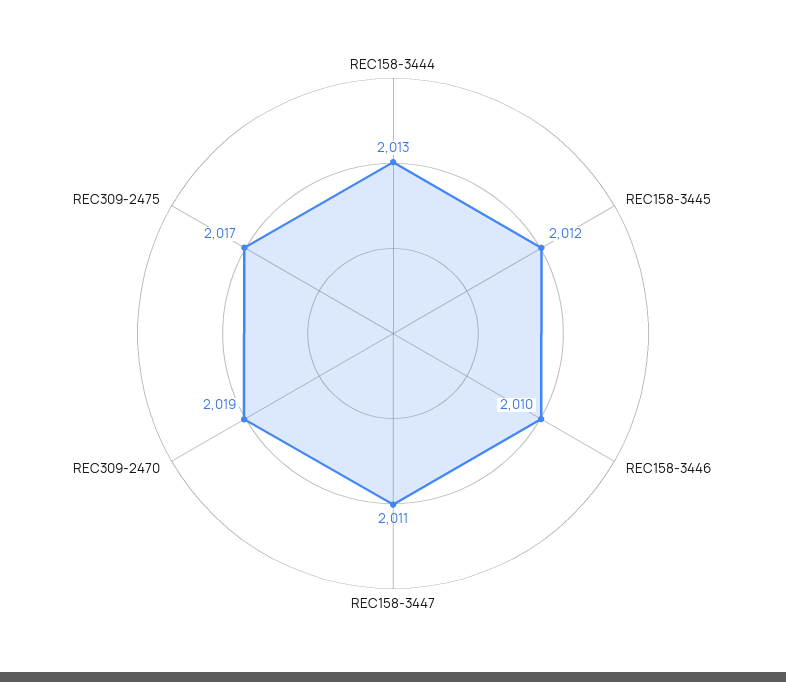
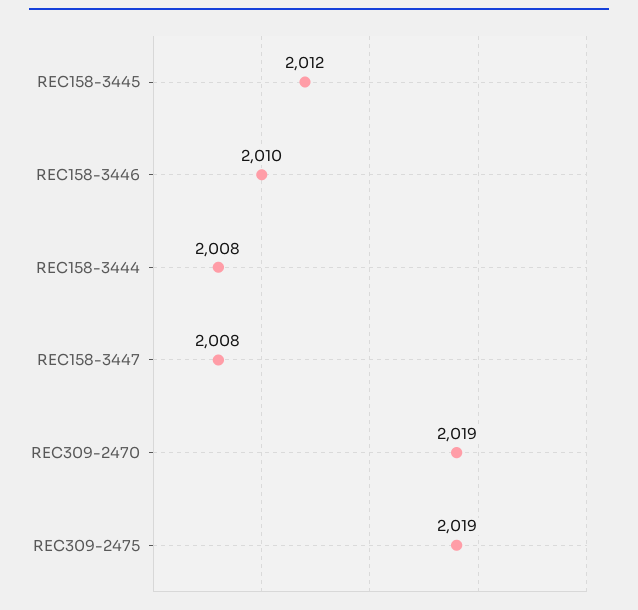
REC158-3444: 2013 -> 2008
REC158-3447: 2011 -> 2008
REC309-2475: 2017 -> 2019

